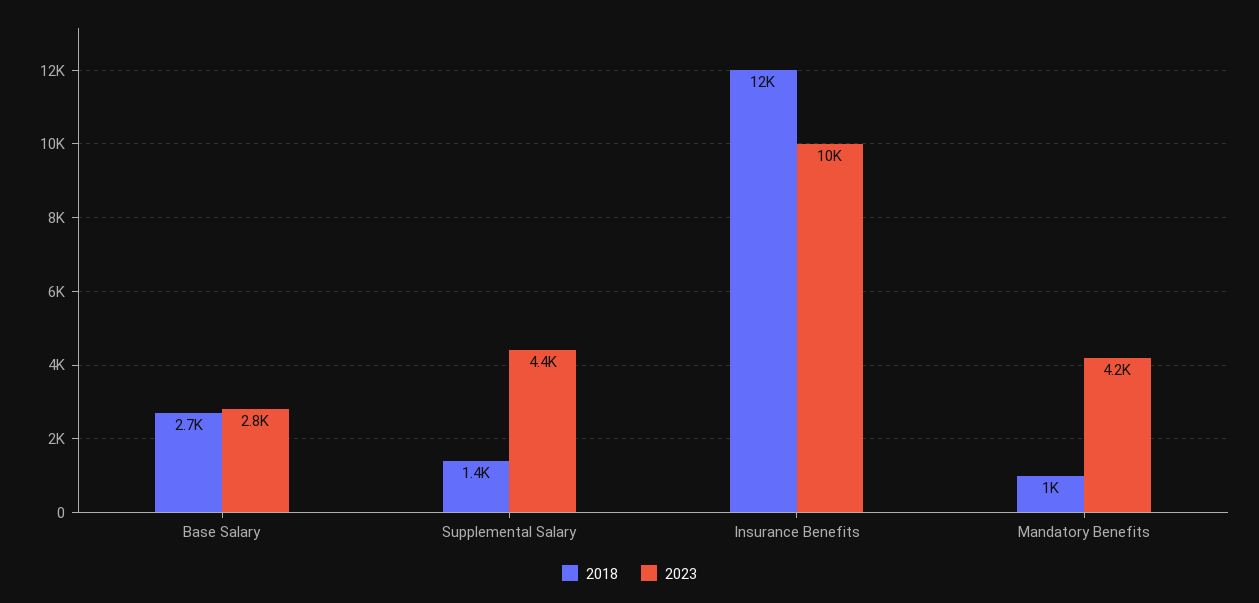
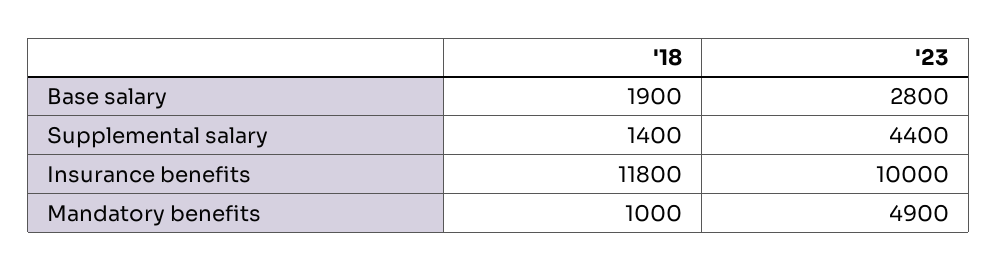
2018, Base Salary: 2700 -> 1900
2018, Insurance Benefits: 12000 -> 11800
2023, Mandatory Benefits: 4200 -> 4900

